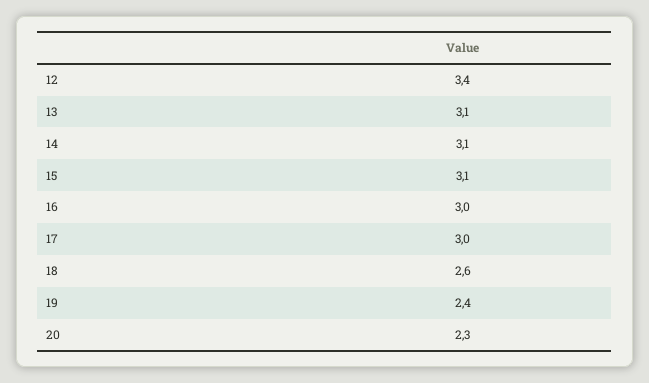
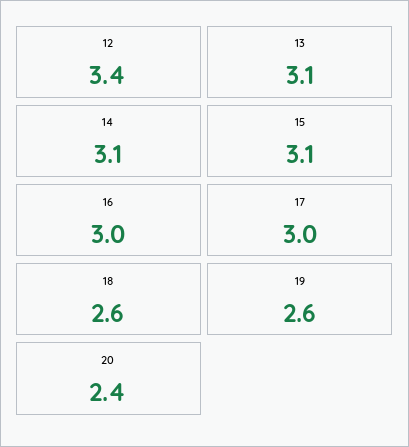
19: 2.4 -> 2.6
20: 2.3 -> 2.4

